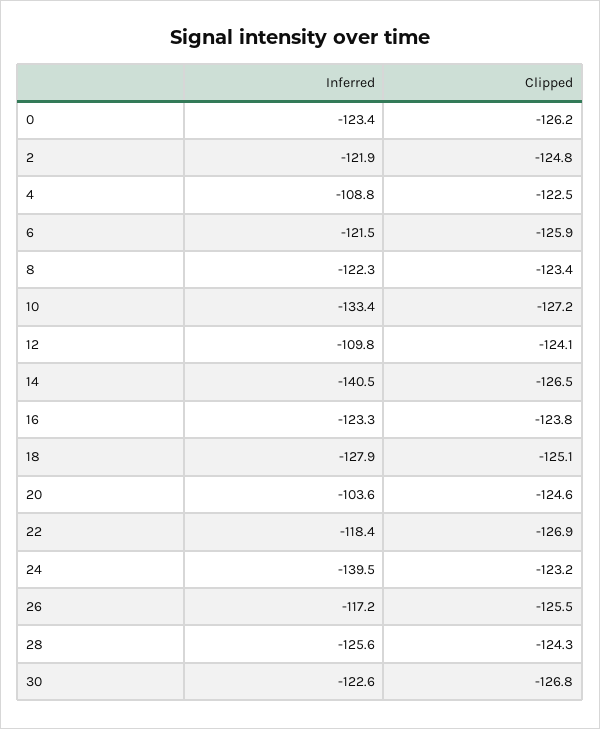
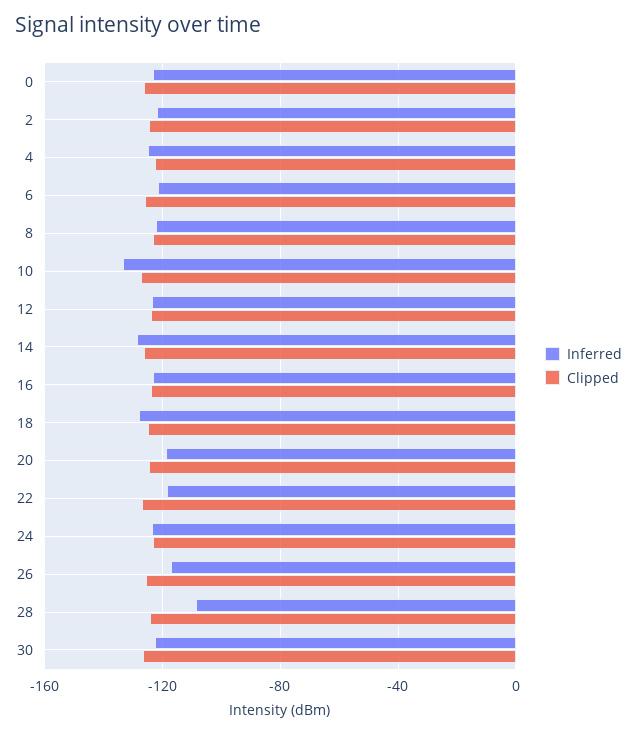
Inferred, 4: -108.8 -> -125
Inferred, 12: -109.8 -> -125
Inferred, 14: -140.5 -> -130
Inferred, 20: -103.6 -> -120
Inferred, 24: -139.5 -> -125
Inferred, 28: -125.6 -> -110

